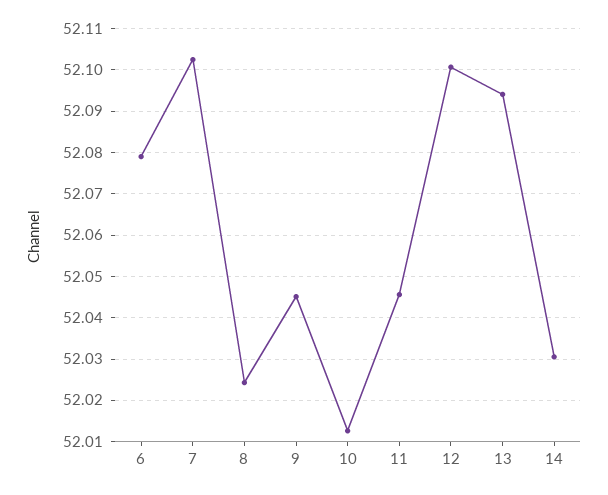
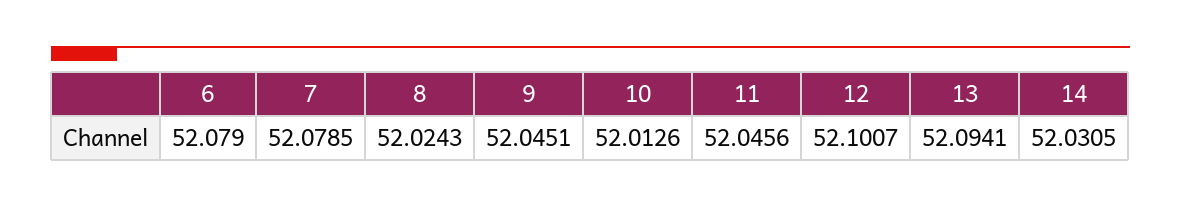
7: 52.102 -> 52.0785

